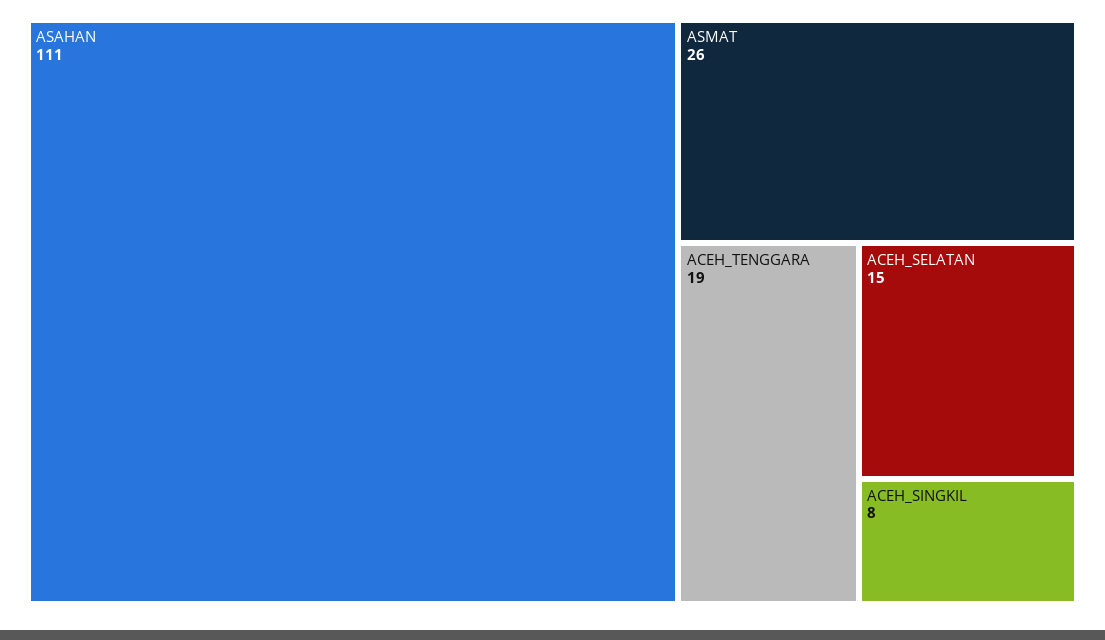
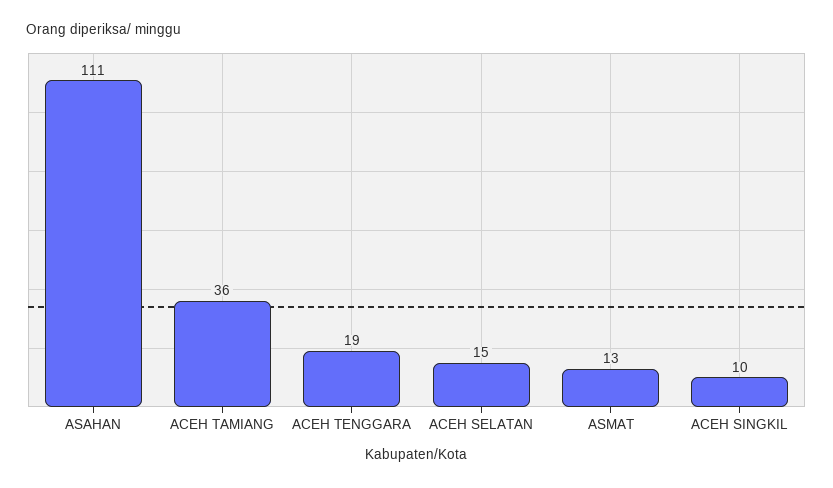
ASMAT: 26 -> 13
ACEH_SINGKIL: 8 -> 10
ACEH TAMIANG: none -> 36

